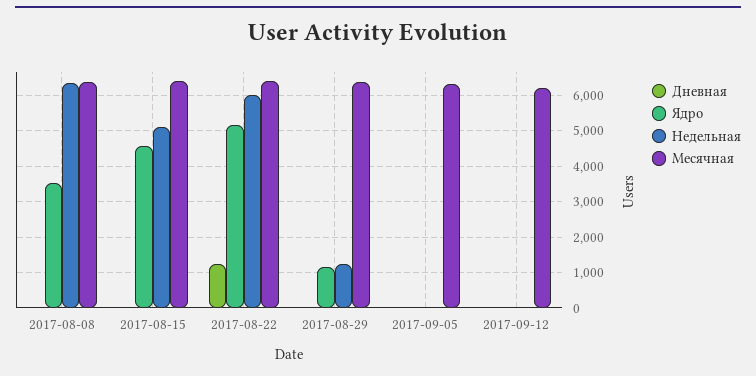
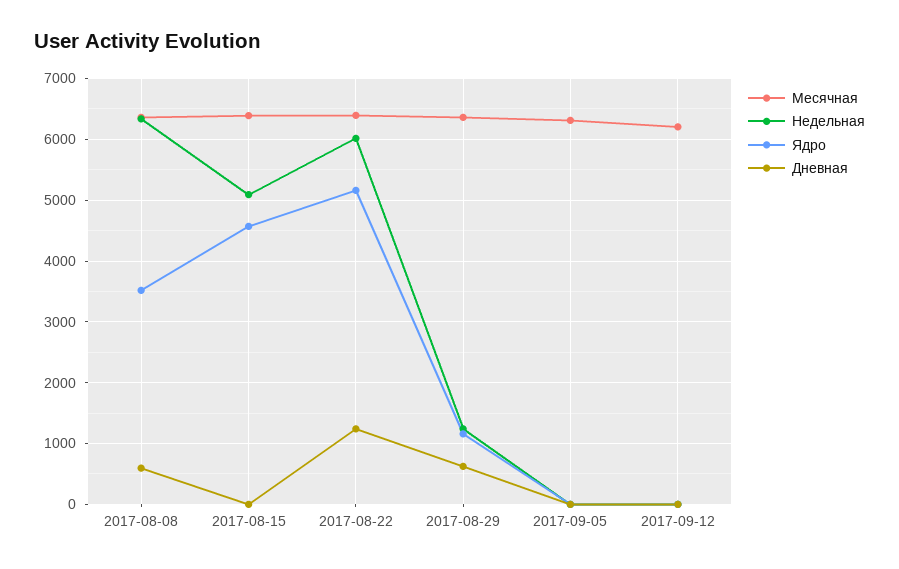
Дневная, 2017-08-08: 0 -> 600
Дневная, 2017-08-29: 0 -> 600

